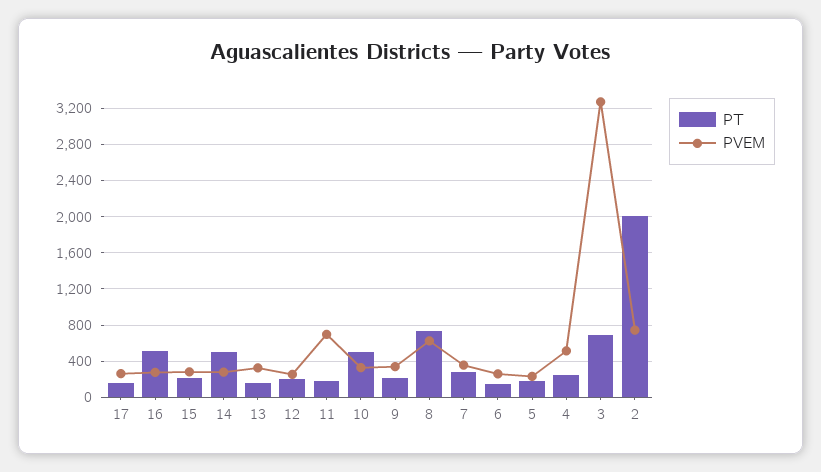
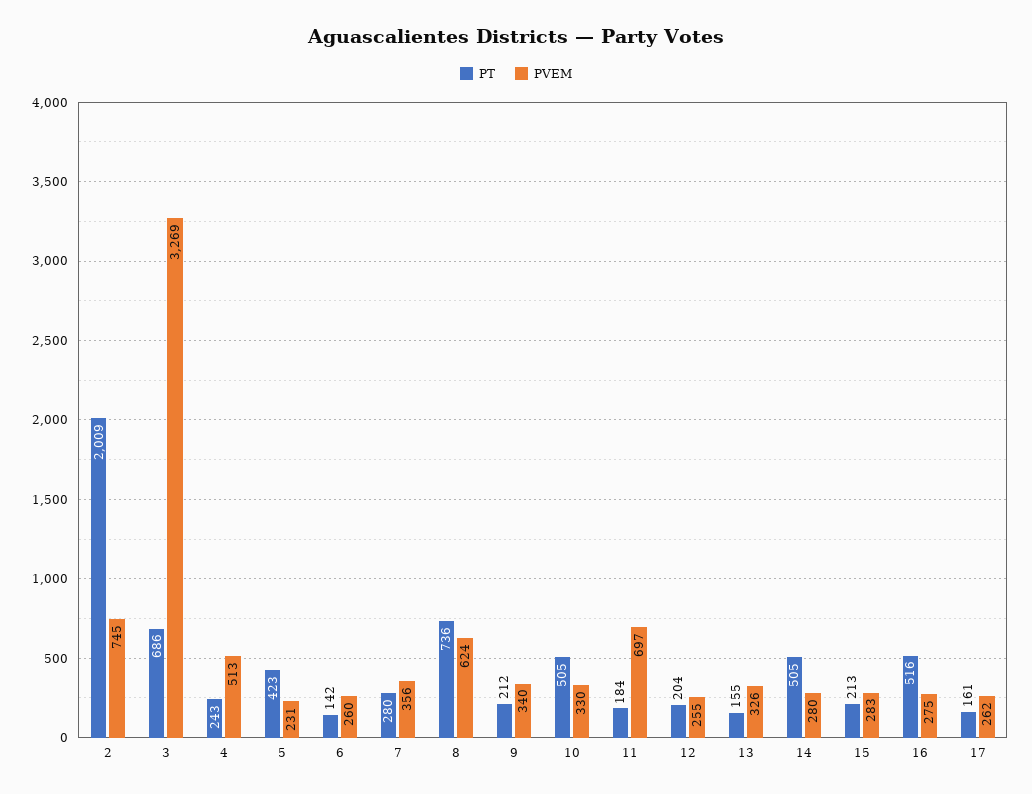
PT, 5: 200 -> 423

